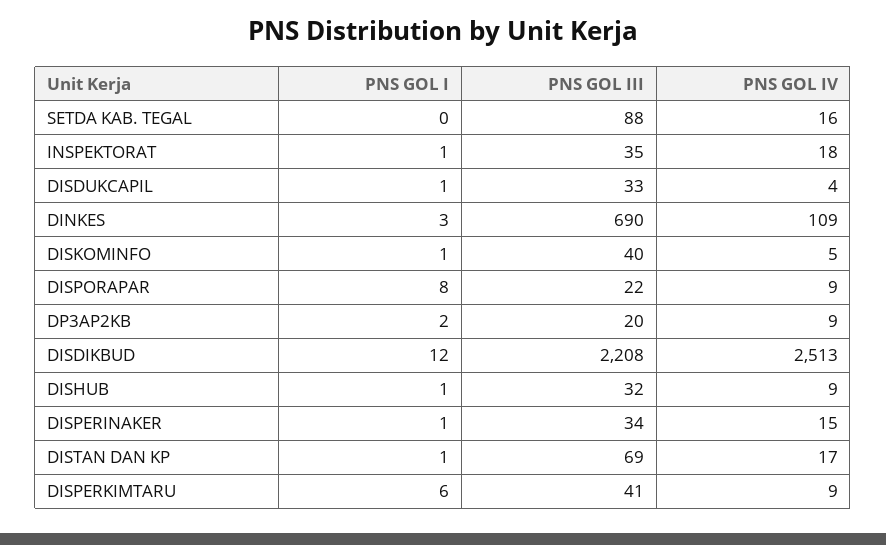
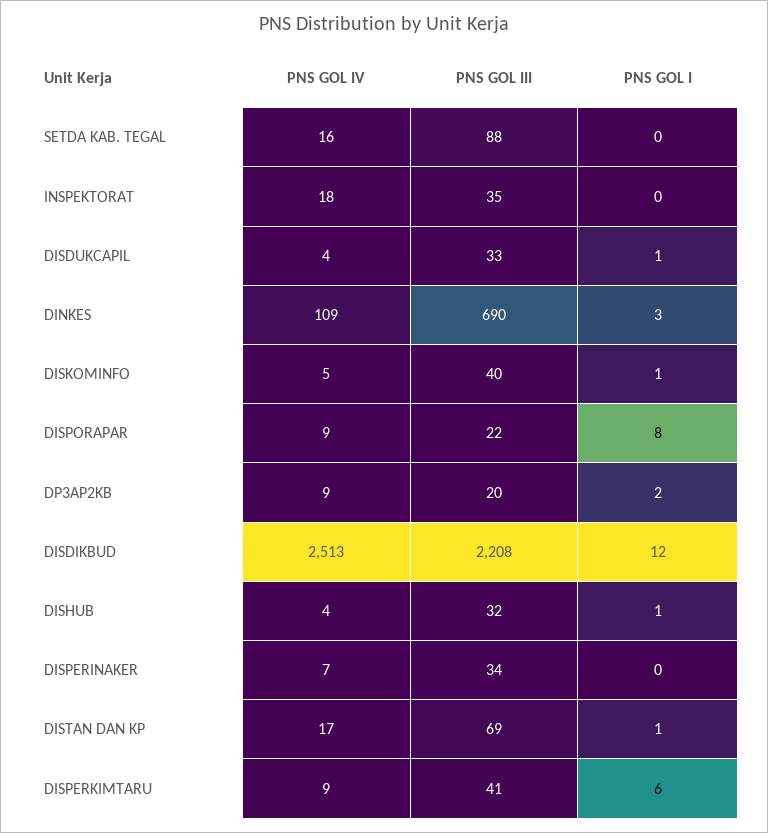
PNS GOL I, INSPEKTORAT: 1 -> 0
PNS GOL IV, DISHUB: 9 -> 4
PNS GOL I, DISPERINAKER: 1 -> 0
PNS GOL IV, DISPERINAKER: 15 -> 7

